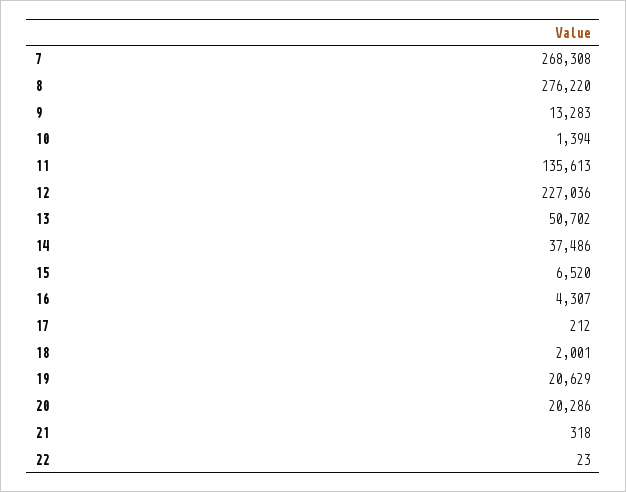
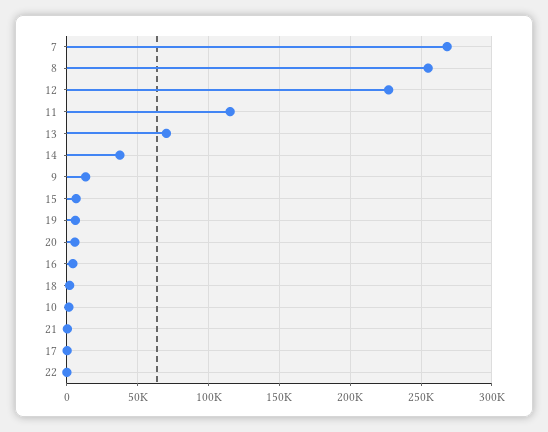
8: 276220 -> 255000
11: 135613 -> 115000
13: 50702 -> 70000
19: 20629 -> 5000
20: 20286 -> 5000

